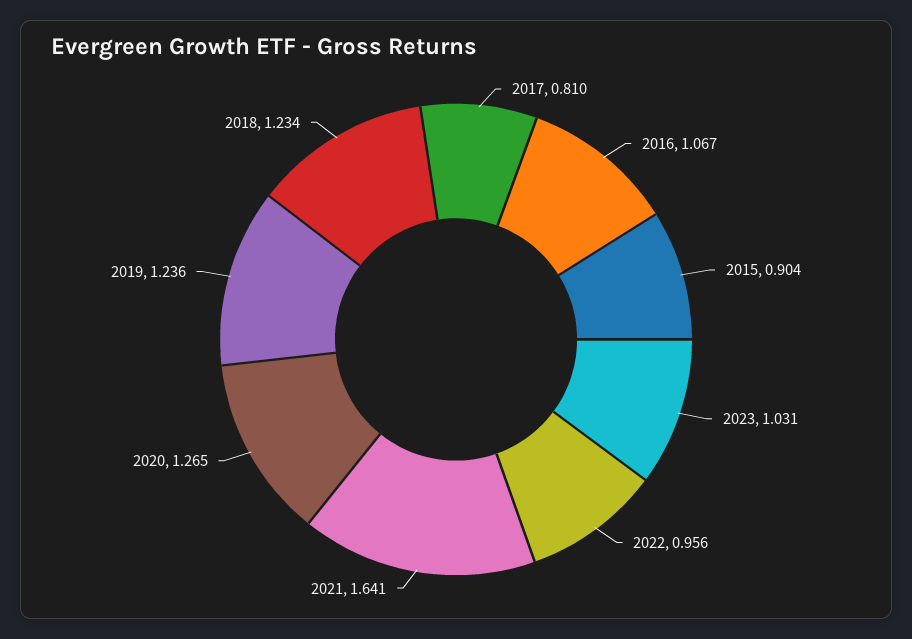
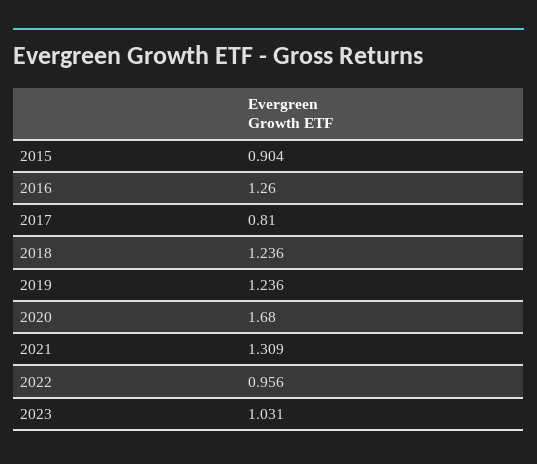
2016: 1.067 -> 1.26
2021: 1.641 -> 1.309
2020: 1.265 -> 1.68
2018: 1.234 -> 1.236

